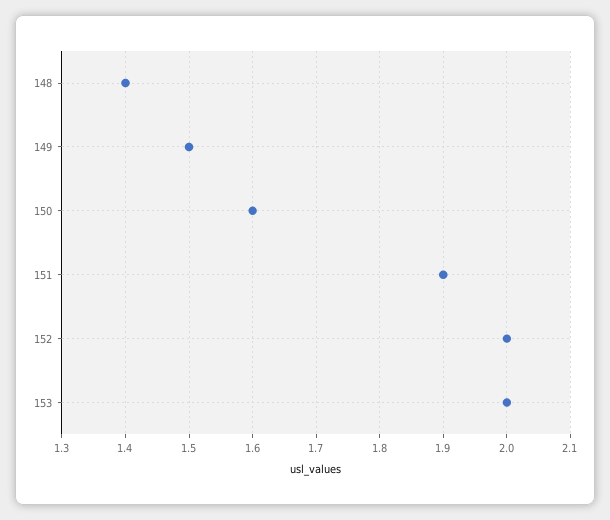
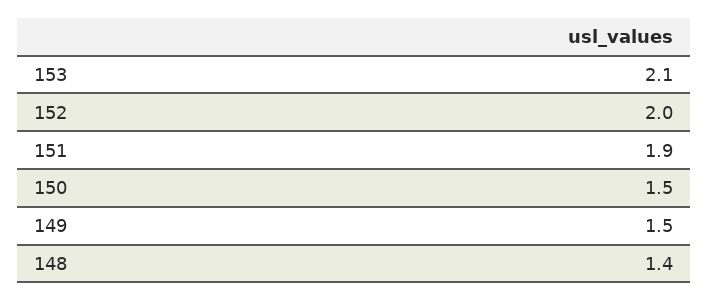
150: 1.6 -> 1.5
153: 2 -> 2.1

